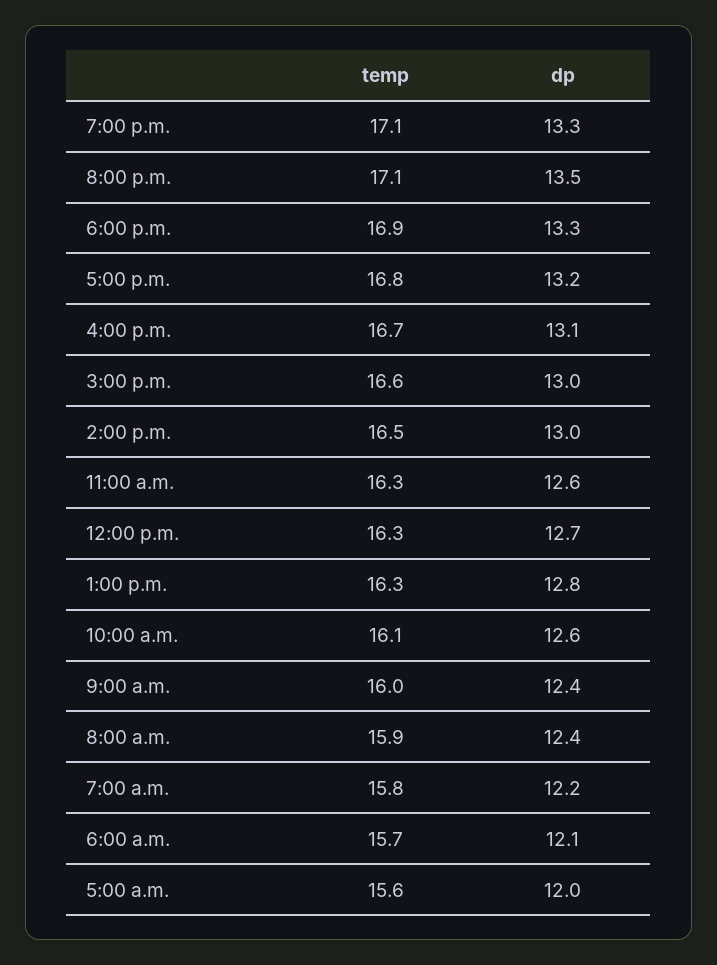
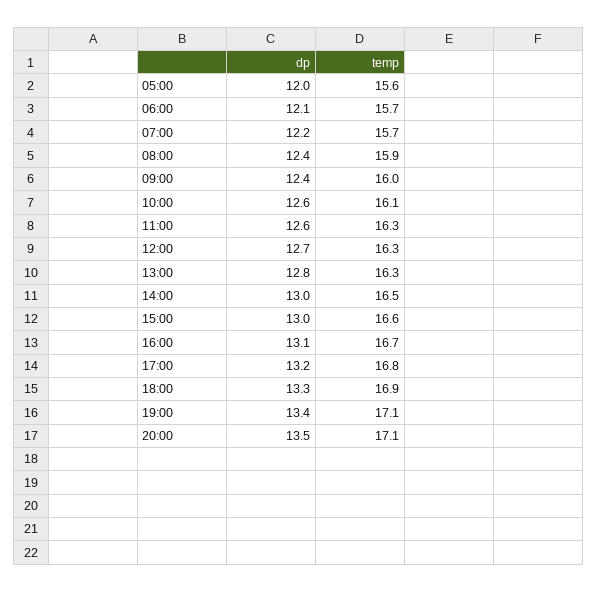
dp, 7:00 p.m.: 13.3 -> 13.4
temp, 7:00 a.m.: 15.8 -> 15.7

